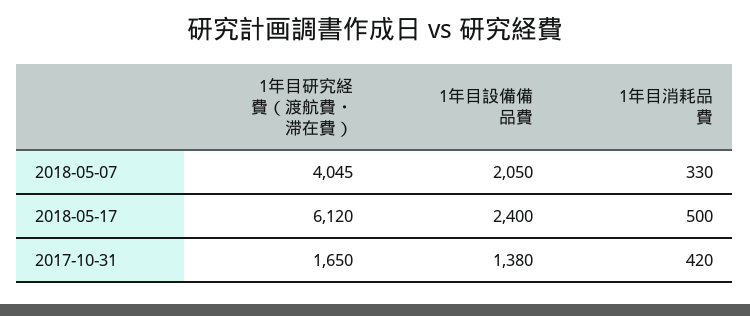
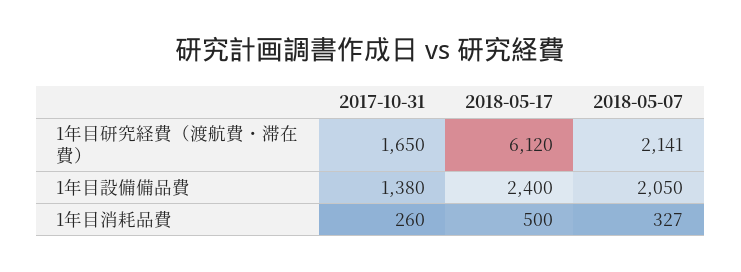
1年目研究経費（渡航費・滞在費）, 2018-05-07: 4045 -> 2141
1年目消耗品費, 2018-05-07: 330 -> 327
1年目消耗品費, 2017-10-31: 420 -> 260

